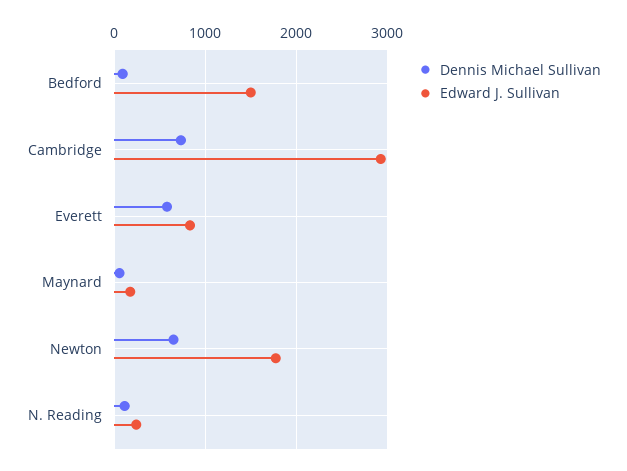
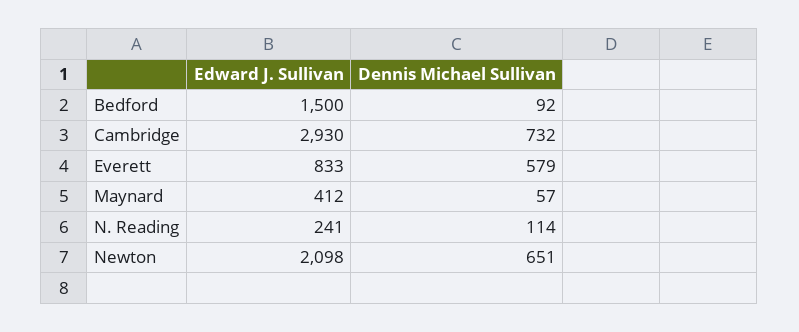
Edward J. Sullivan, Maynard: 200 -> 412
Edward J. Sullivan, Newton: 1800 -> 2098

